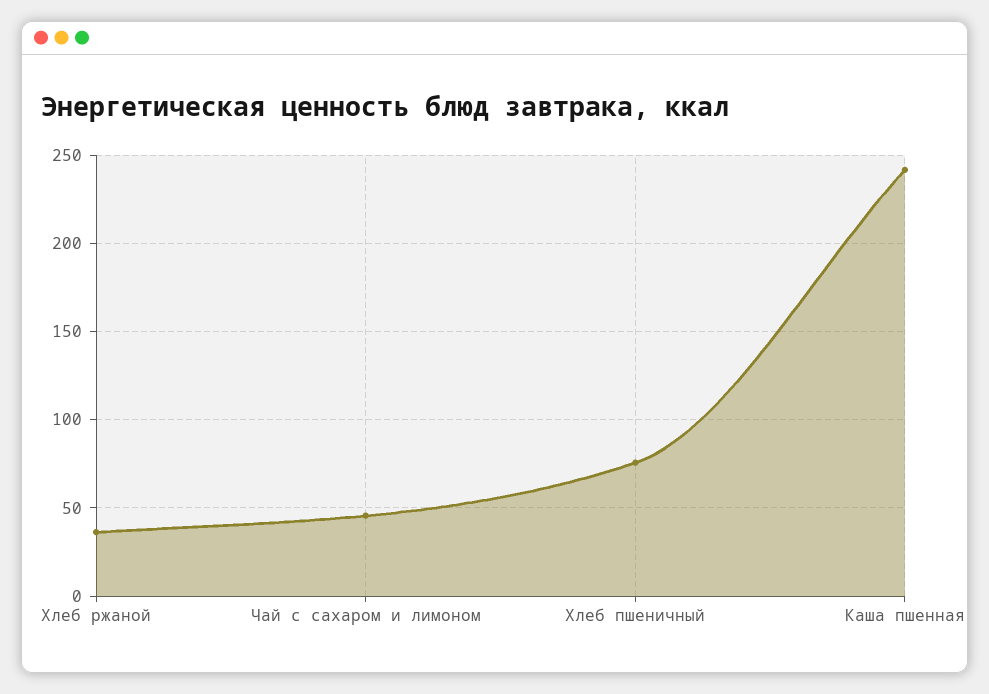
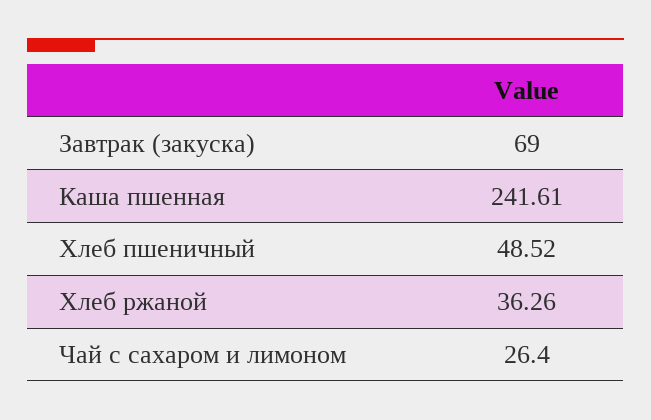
Чай с сахаром и лимоном: 45 -> 26.4
Хлеб пшеничный: 75 -> 48.52
Завтрак (закуска): none -> 69

